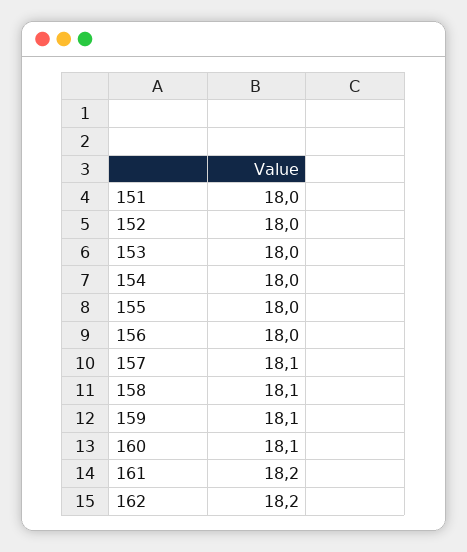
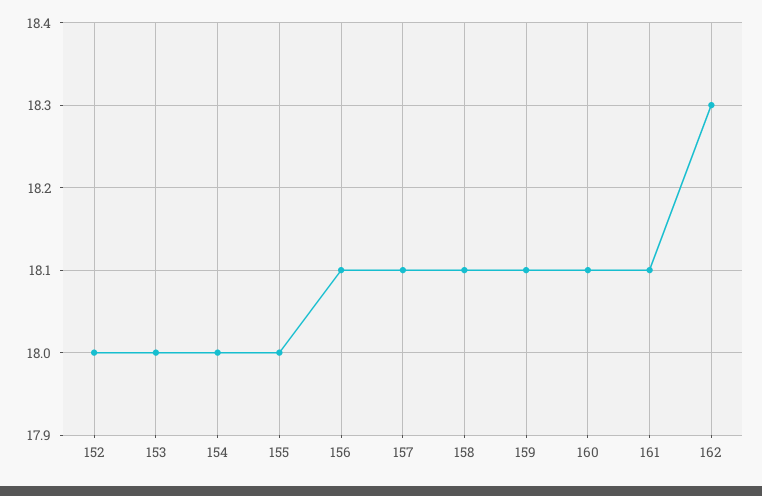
151: 18 -> none
156: 18 -> 18.1
161: 18.2 -> 18.1
162: 18.2 -> 18.3

